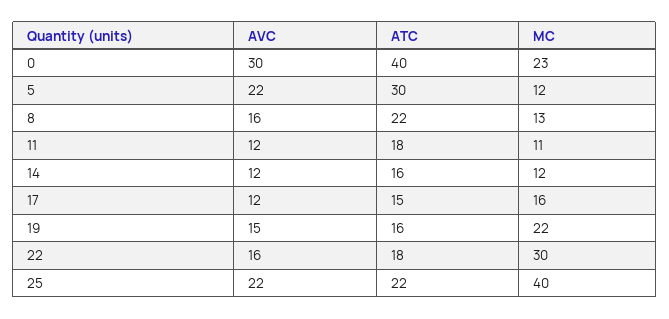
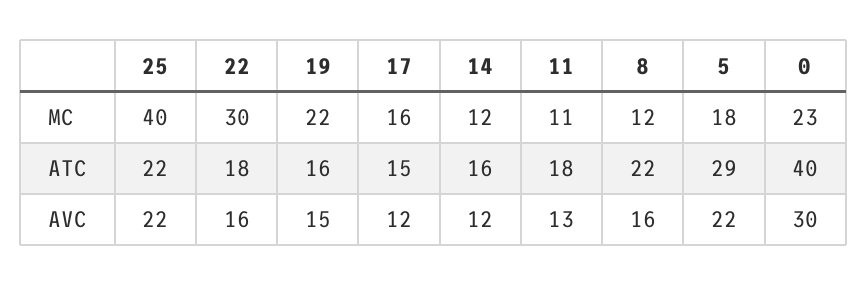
ATC, 5: 30 -> 29
MC, 5: 12 -> 18
MC, 8: 13 -> 12
AVC, 11: 12 -> 13

